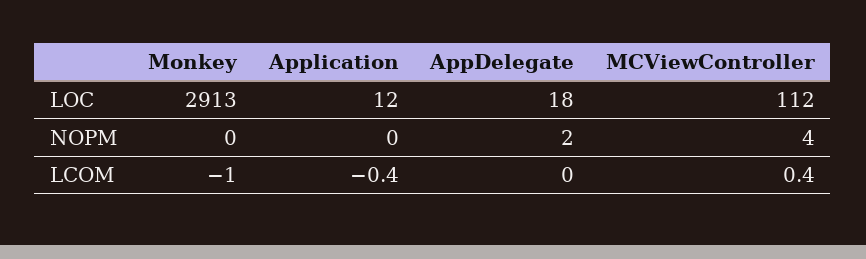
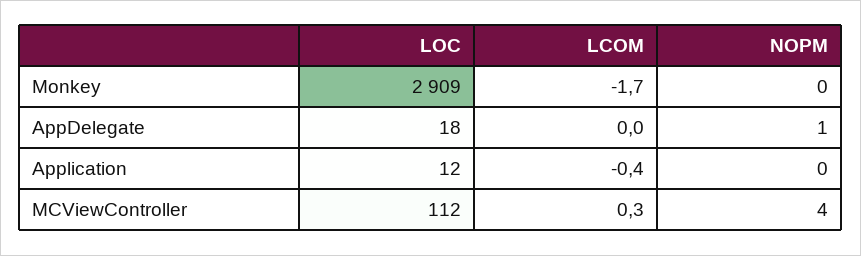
Monkey, LOC: 2913 -> 2909
AppDelegate, NOPM: 2 -> 1
Monkey, LCOM: -1 -> -1.7
MCViewController, LCOM: 0.4 -> 0.3

